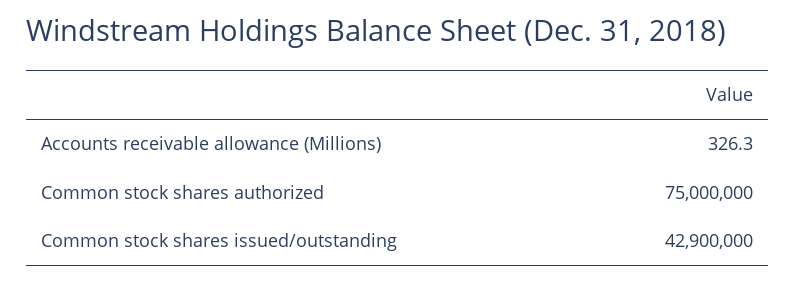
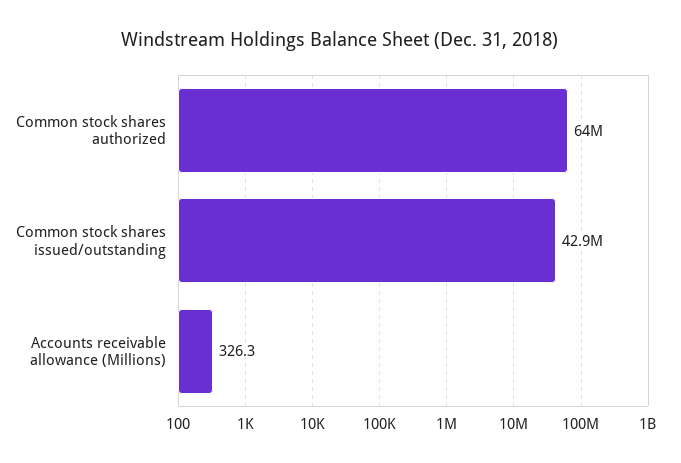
Common stock shares authorized: 75000000 -> 64000000

